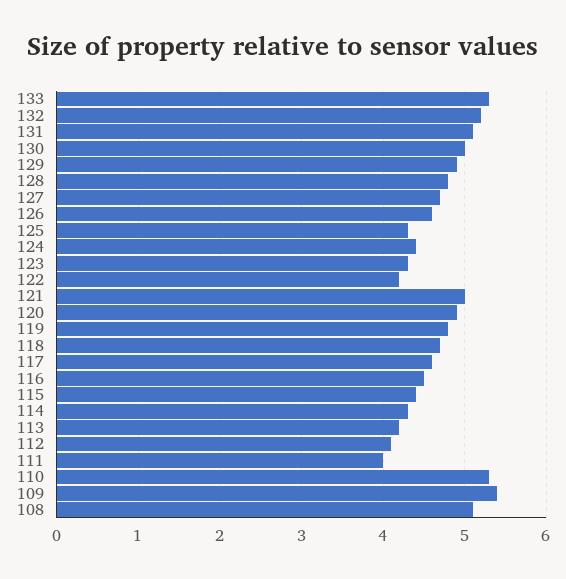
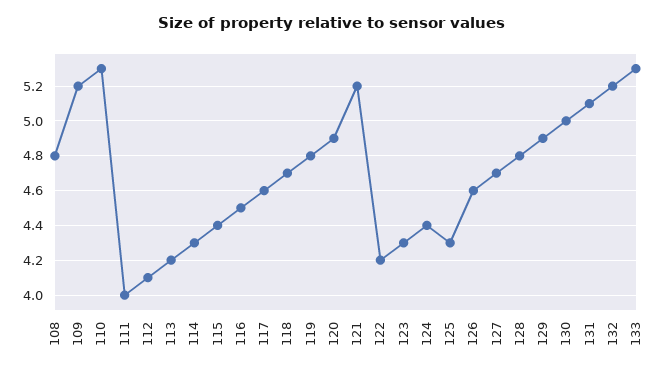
121: 5 -> 5.2
109: 5.4 -> 5.2
108: 5.1 -> 4.8

